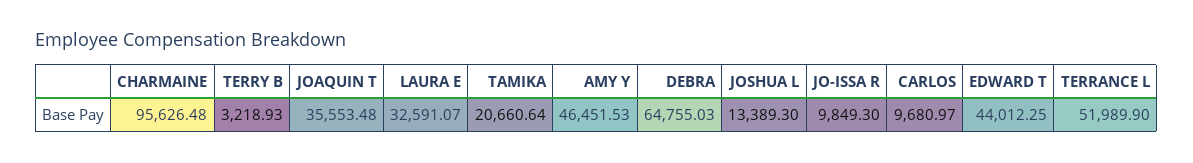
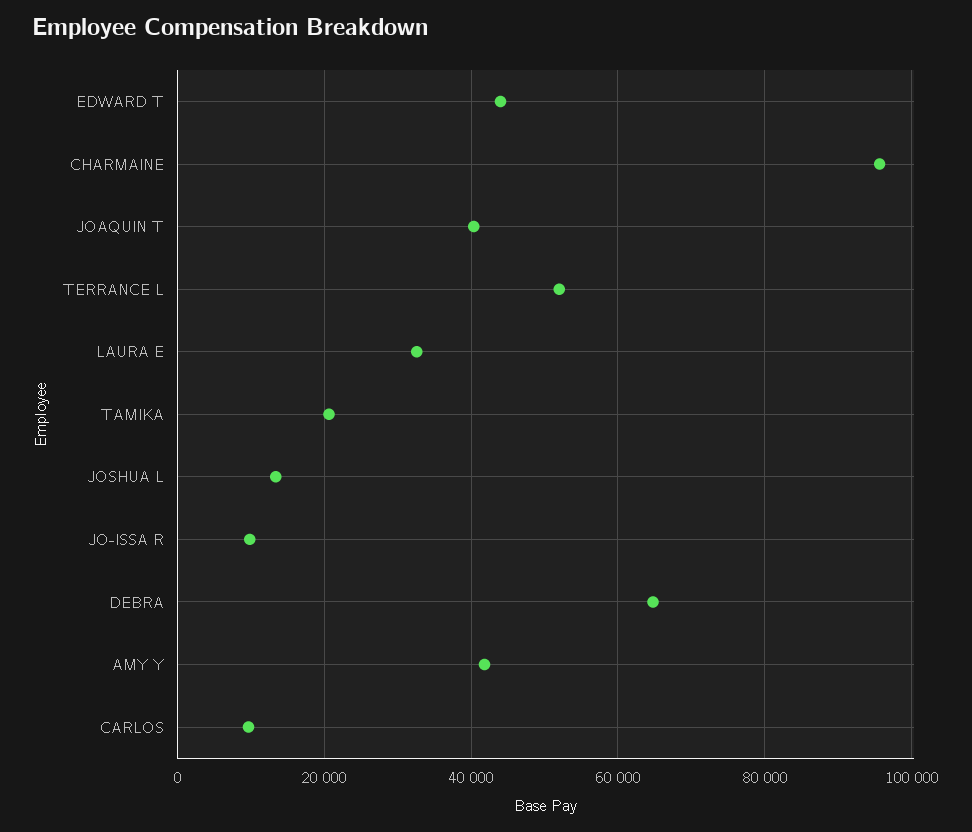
TERRY B: 3218.93 -> none
JOAQUIN T: 35553.48 -> 40000
AMY Y: 46451.53 -> 42000

